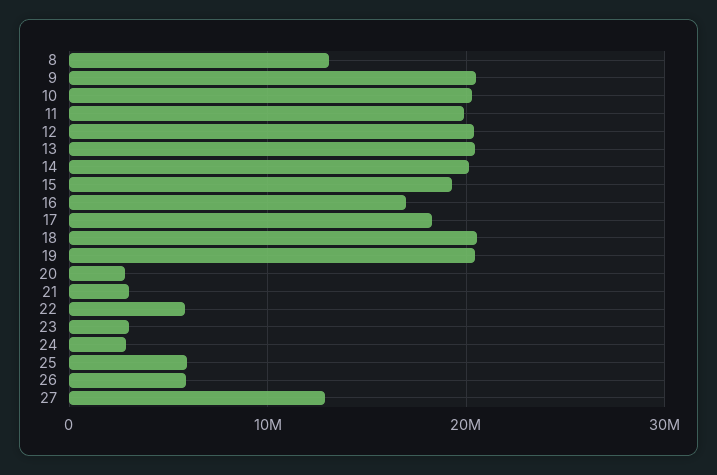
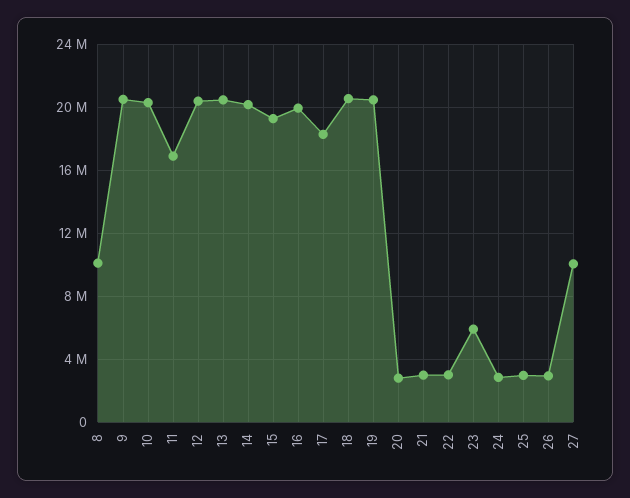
8: 13000000 -> 10000000
11: 20000000 -> 17000000
16: 17000000 -> 20000000
22: 6000000 -> 3000000
23: 3000000 -> 6000000
25: 6000000 -> 3000000
26: 6000000 -> 3000000
27: 13000000 -> 10000000

